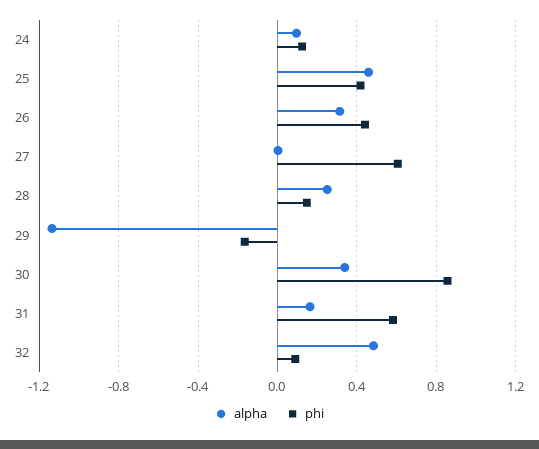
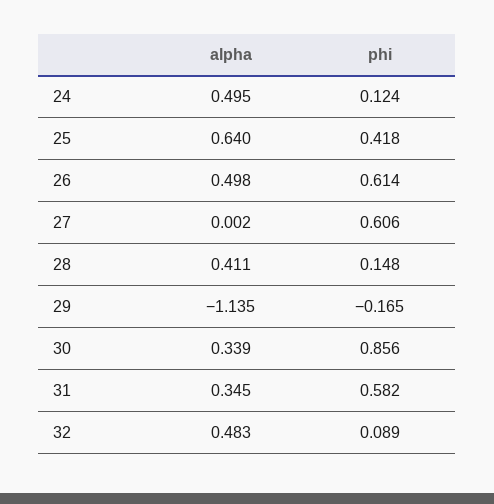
alpha, 24: 0.1 -> 0.495
alpha, 25: 0.45 -> 0.64
alpha, 26: 0.3 -> 0.498
phi, 26: 0.45 -> 0.614
alpha, 28: 0.25 -> 0.411
alpha, 31: 0.15 -> 0.345

